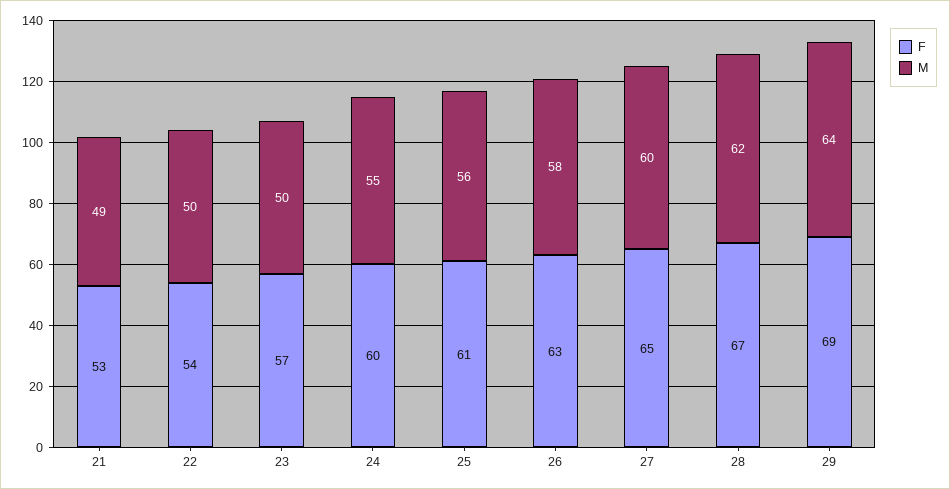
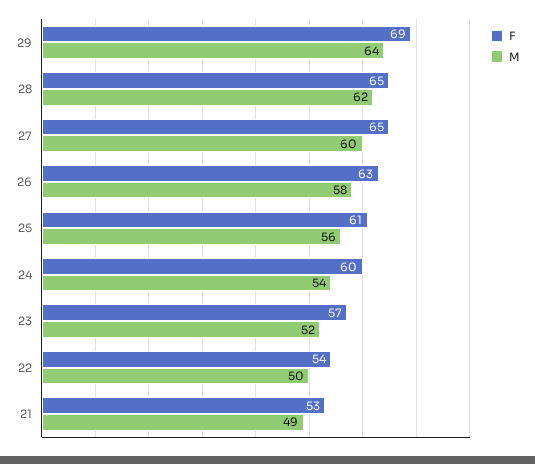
M, 23: 50 -> 52
M, 24: 55 -> 54
F, 28: 67 -> 65

